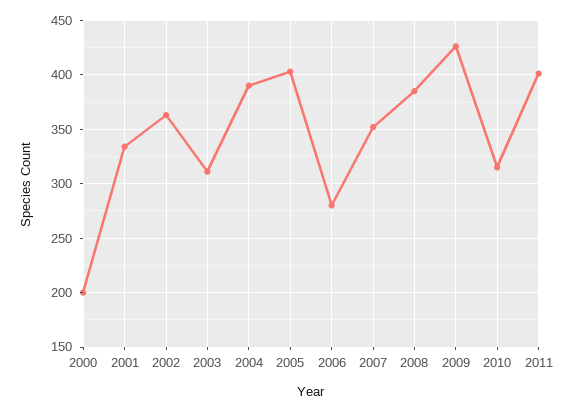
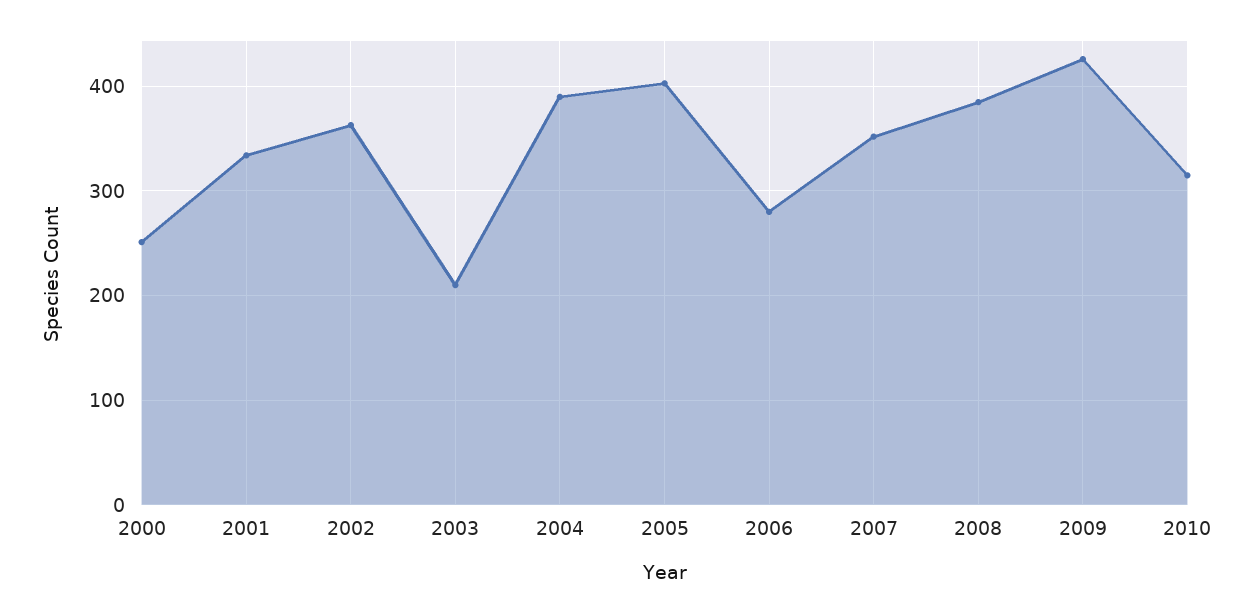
2000: 200 -> 250
2003: 310 -> 210
2011: 400 -> none

